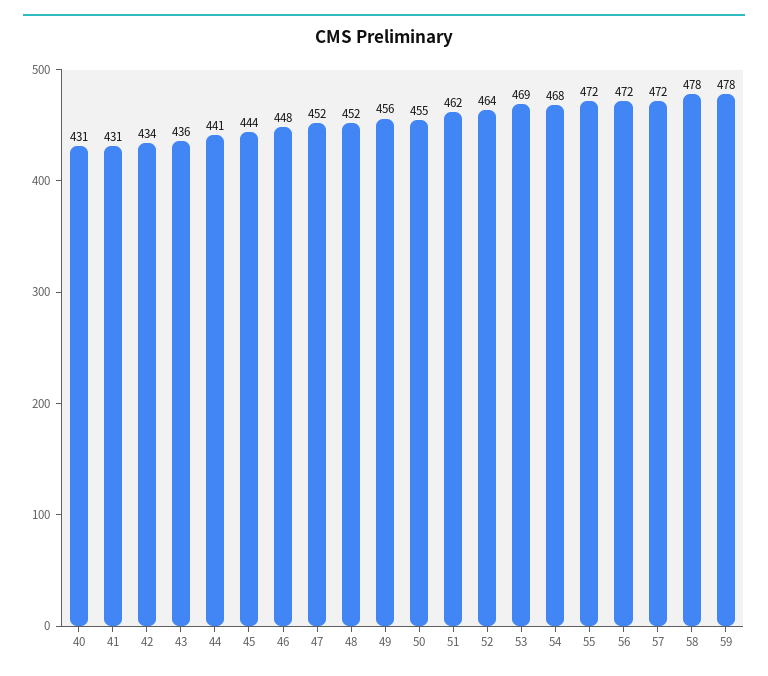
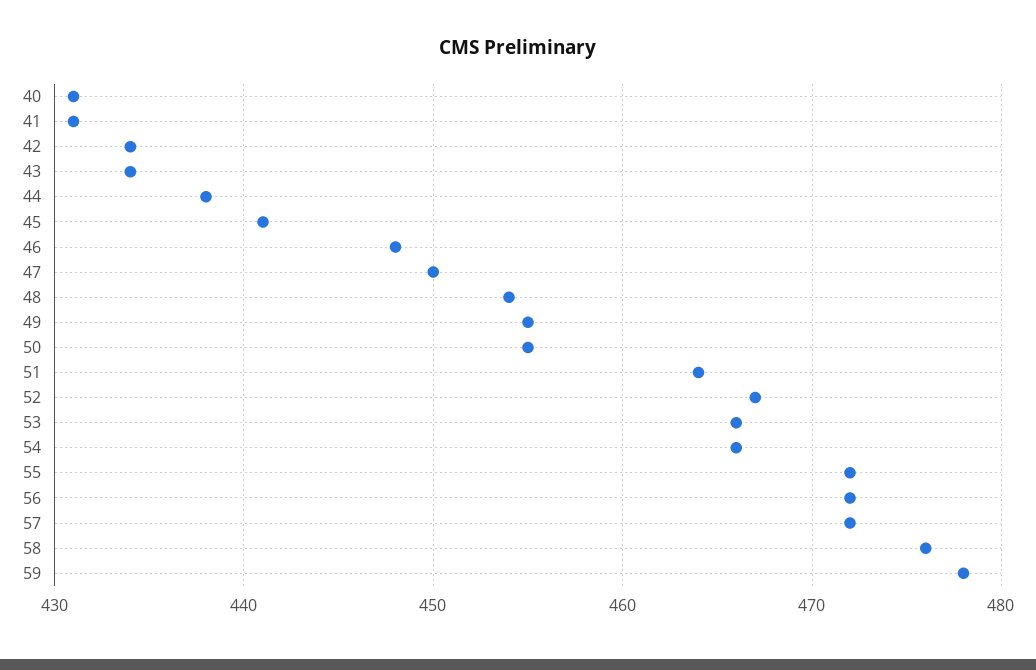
43: 436 -> 434
44: 441 -> 438
45: 444 -> 441
47: 452 -> 450
48: 452 -> 454
49: 456 -> 455
51: 462 -> 464
52: 464 -> 467
53: 469 -> 466
54: 468 -> 466
58: 478 -> 476

